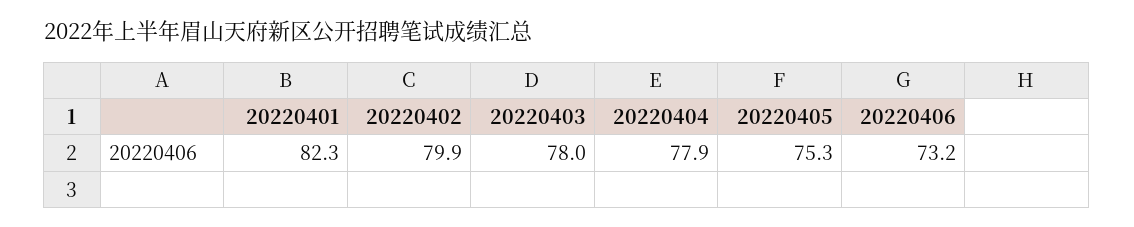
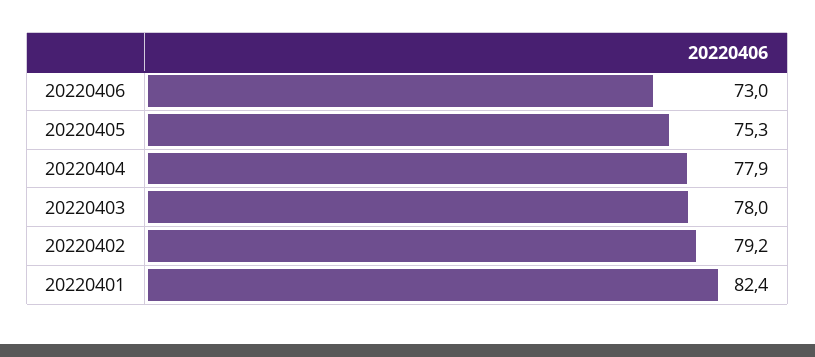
20220401: 82.3 -> 82.4
20220402: 79.9 -> 79.2
20220406: 73.2 -> 73

